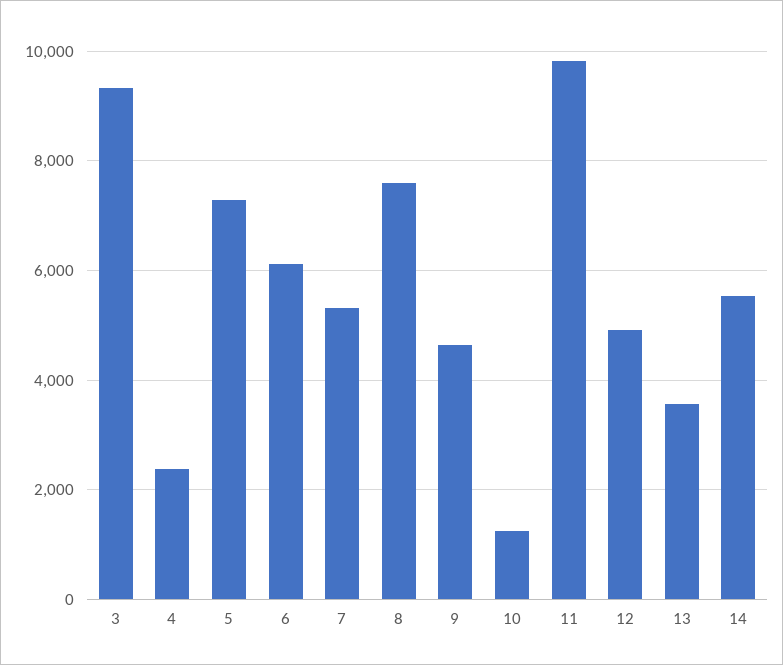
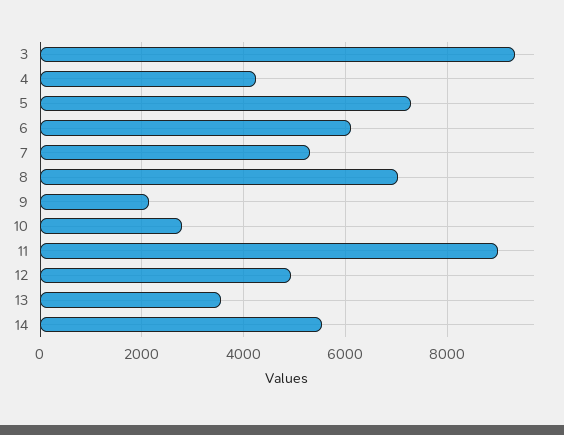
4: 2400 -> 4200
8: 7600 -> 7000
9: 4600 -> 2200
10: 1200 -> 2800
11: 9800 -> 9000

